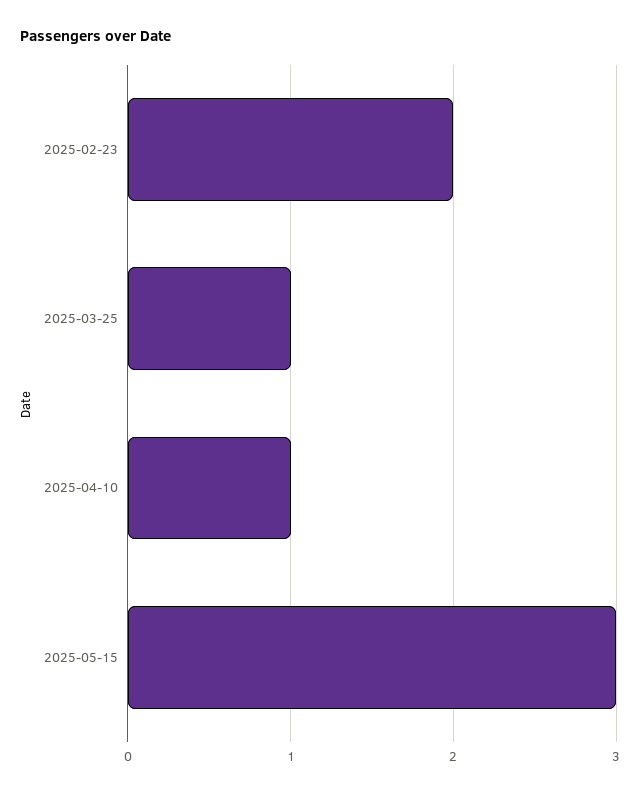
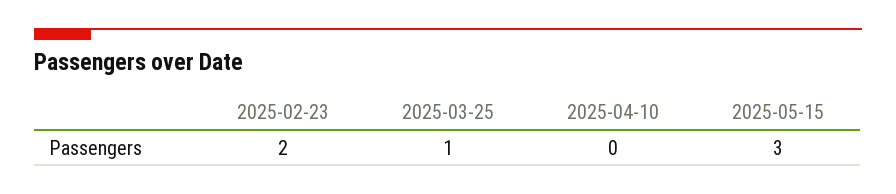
2025-04-10: 1 -> 0

